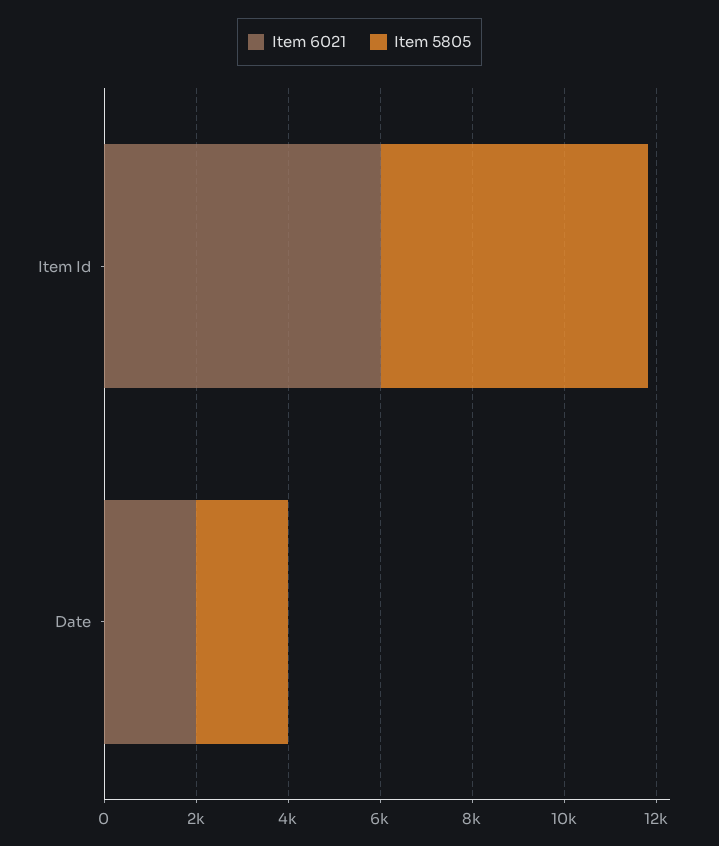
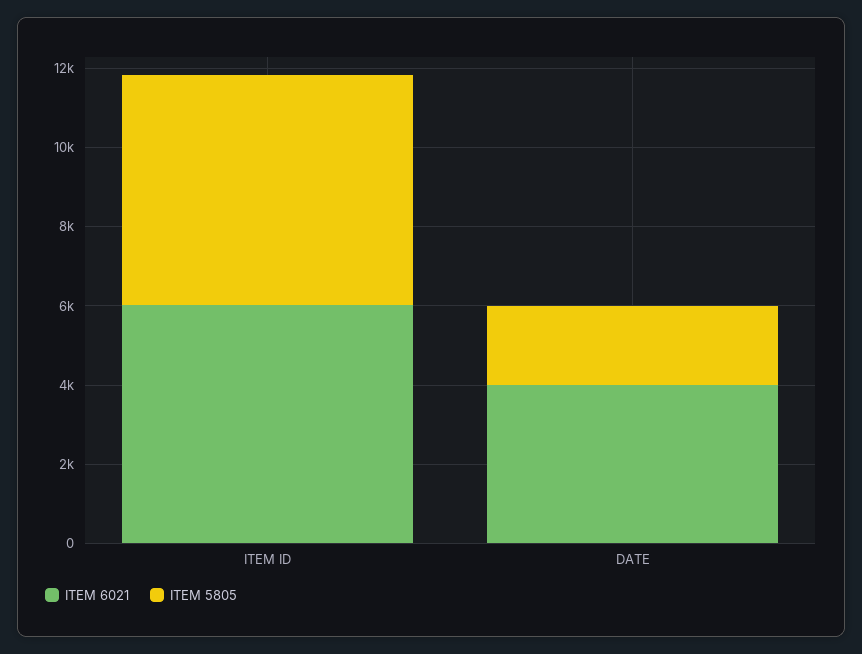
Item 6021, Date: 2000 -> 4000

